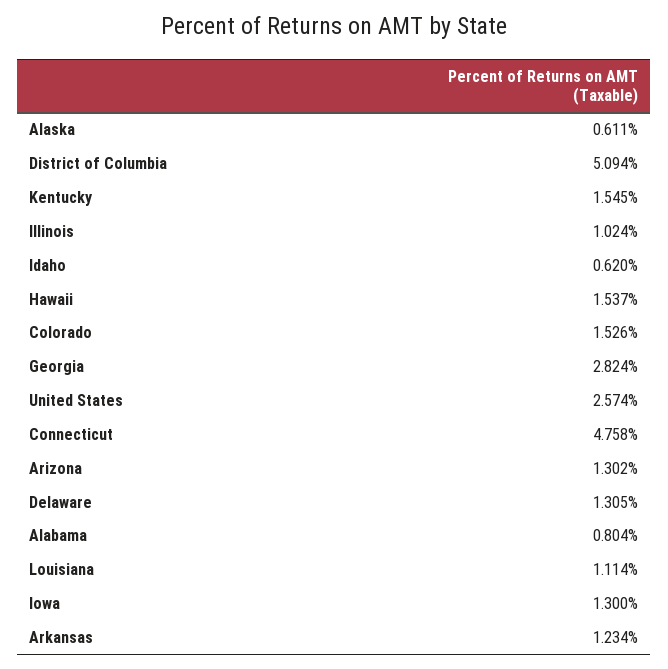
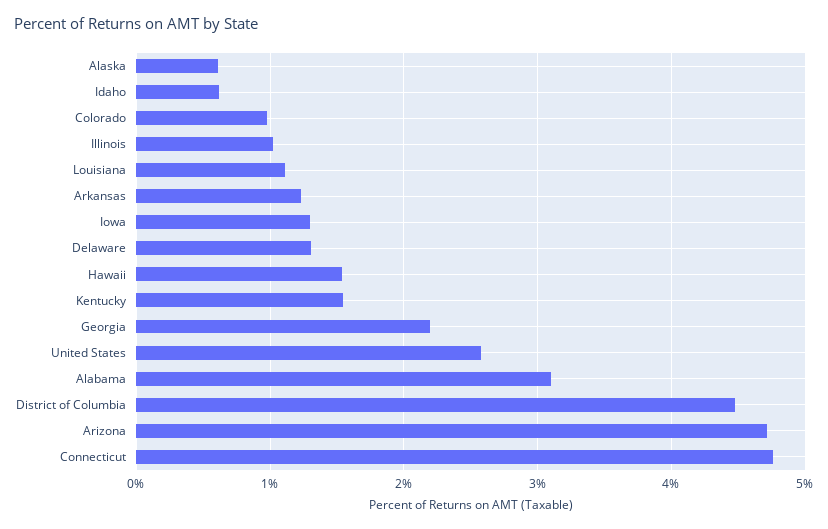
District of Columbia: 5.094 -> 4.5
Colorado: 1.526 -> 1
Georgia: 2.824 -> 2.2
Arizona: 1.302 -> 4.7
Alabama: 0.804 -> 3.1

